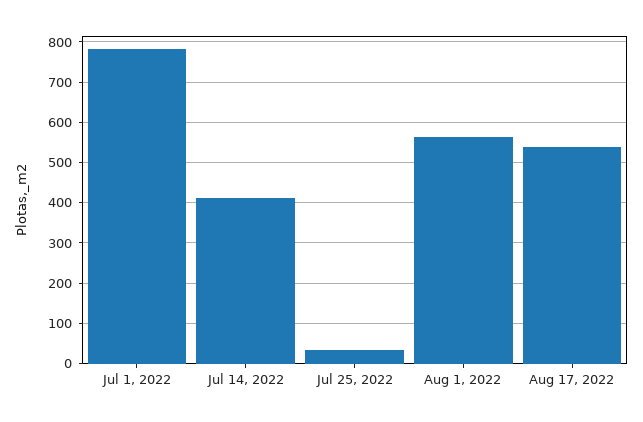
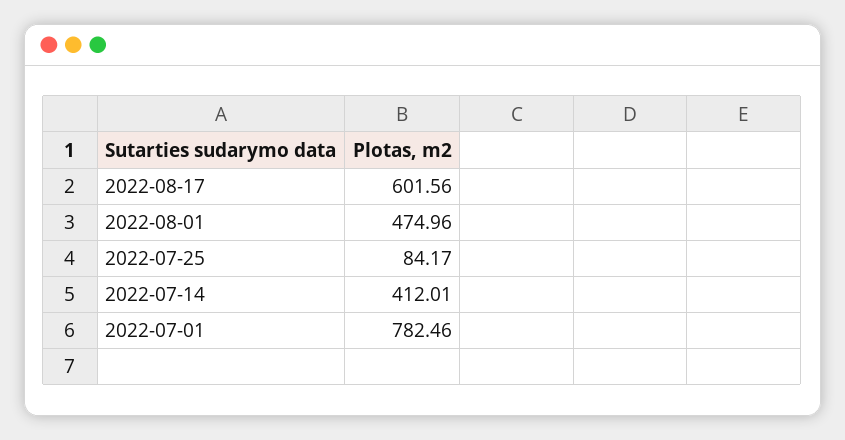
Jul 25, 2022: 40 -> 84.17
Aug 1, 2022: 560 -> 474.96
Aug 17, 2022: 540 -> 601.56

